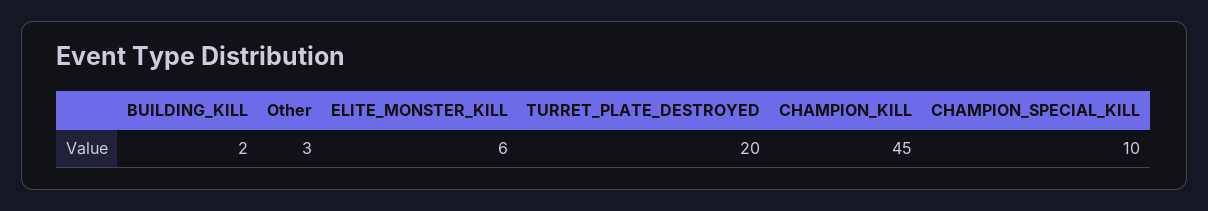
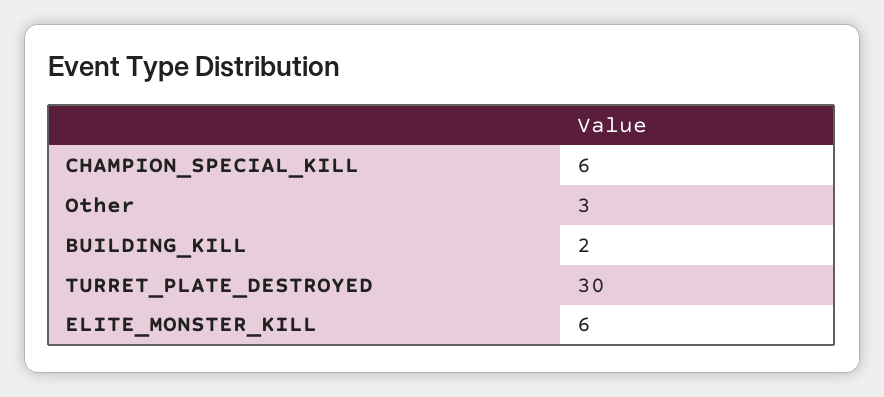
TURRET_PLATE_DESTROYED: 20 -> 30
CHAMPION_KILL: 45 -> none
CHAMPION_SPECIAL_KILL: 10 -> 6

